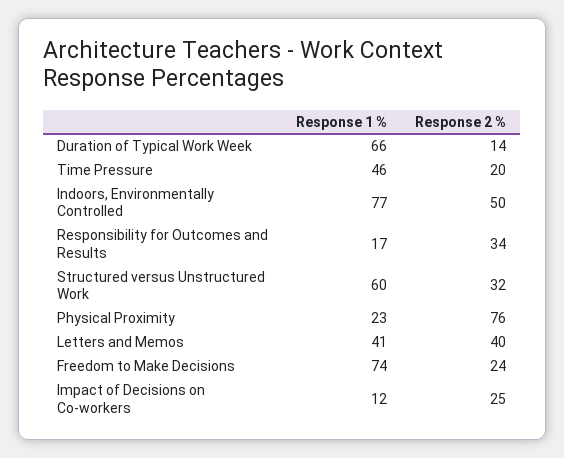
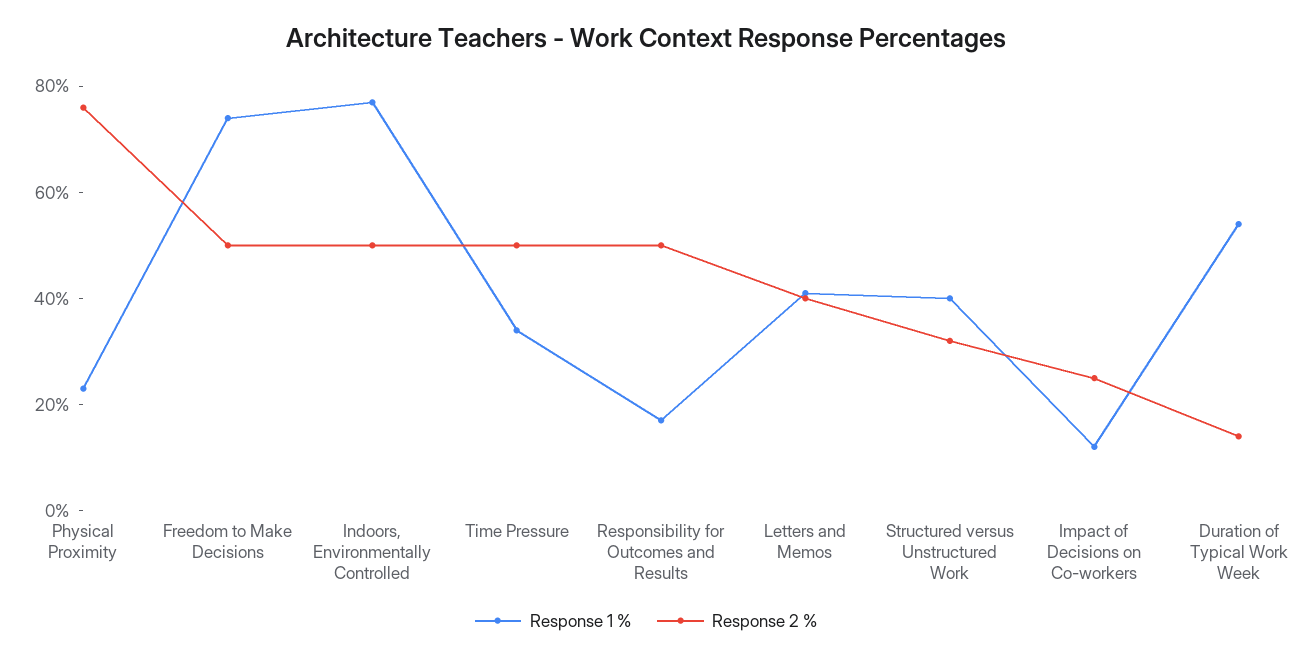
Response 1 %, Duration of Typical Work Week: 66 -> 55
Response 1 %, Time Pressure: 46 -> 35
Response 2 %, Time Pressure: 20 -> 50
Response 2 %, Responsibility for Outcomes and Results: 34 -> 50
Response 1 %, Structured versus Unstructured Work: 60 -> 40
Response 2 %, Freedom to Make Decisions: 24 -> 50

